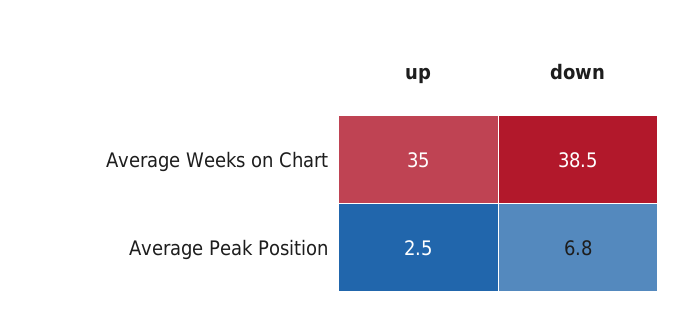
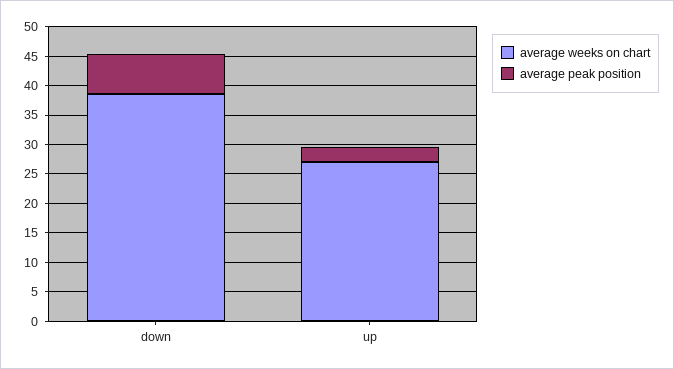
Average Weeks on Chart, up: 35 -> 27.5

